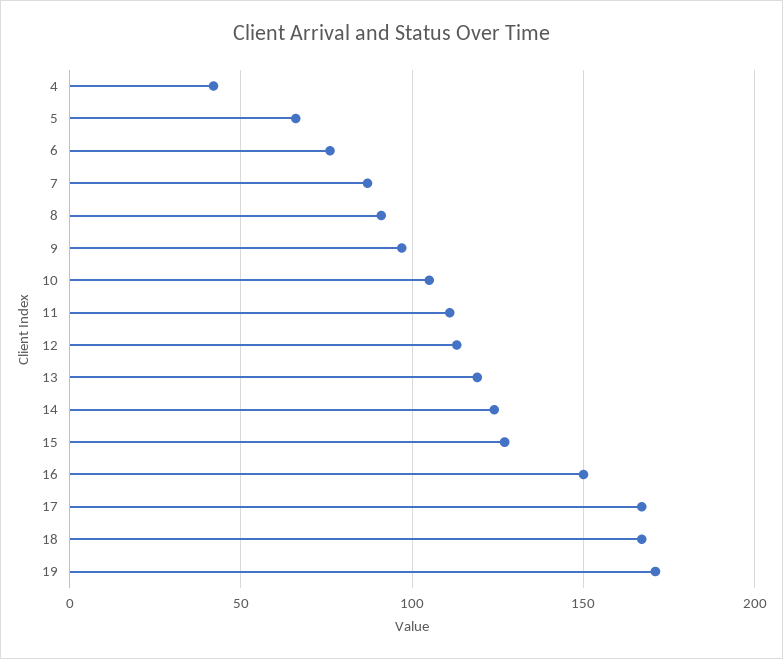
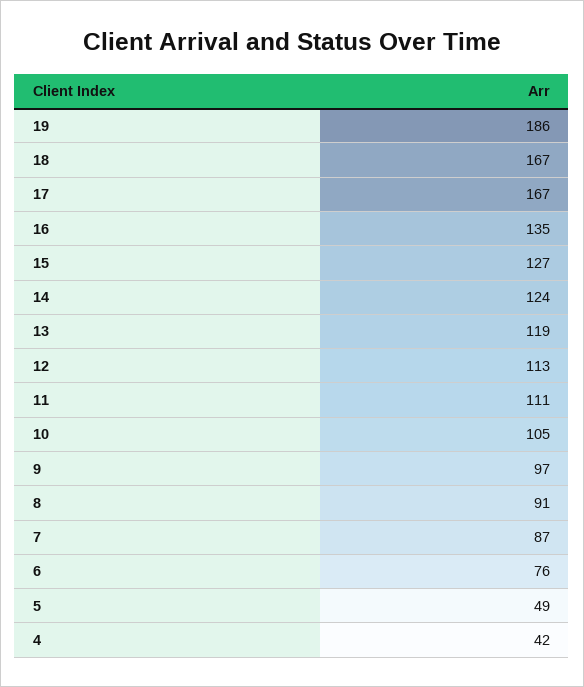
5: 65 -> 49
16: 150 -> 135
19: 170 -> 186

